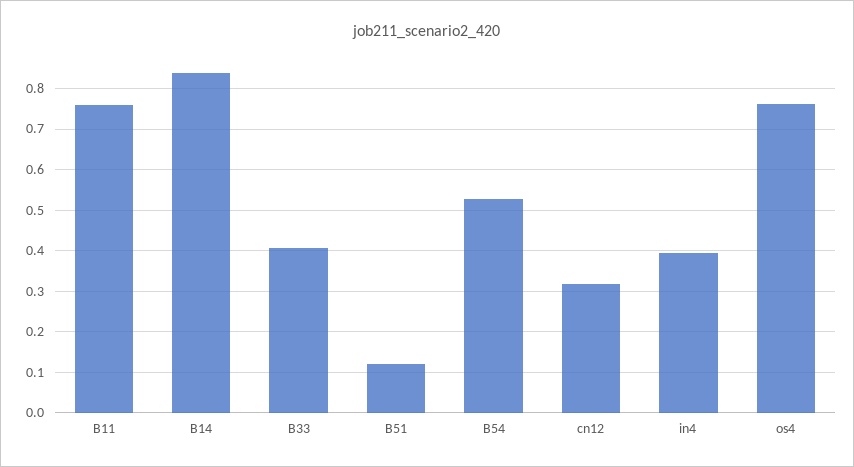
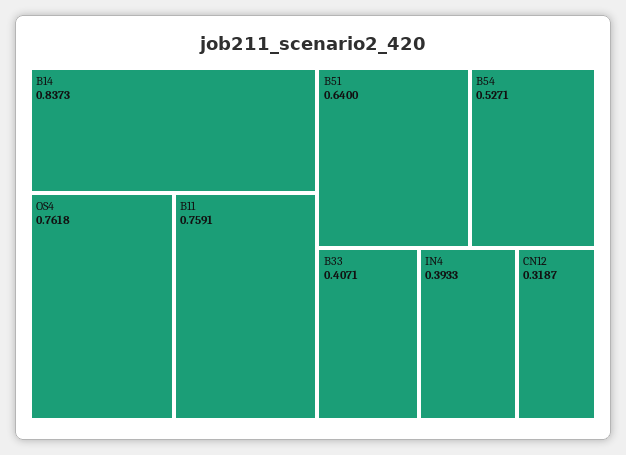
B51: 0.12 -> 0.64

